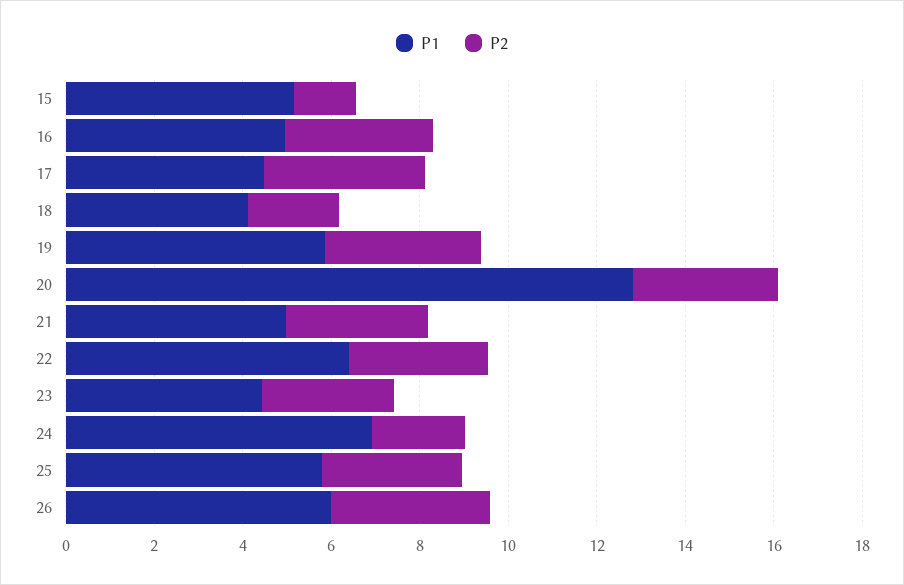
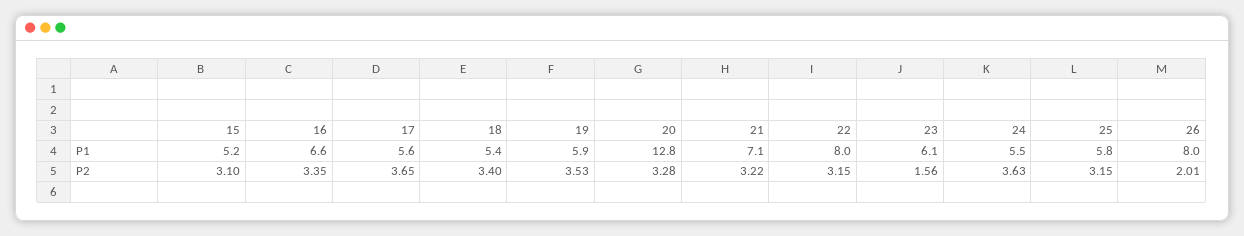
P2, 15: 1.5 -> 3.1
P1, 16: 5 -> 6.6
P1, 17: 4.5 -> 5.6
P1, 18: 4 -> 5.4
P2, 18: 2 -> 3.4
P1, 21: 5 -> 7.1
P1, 22: 6.5 -> 8
P1, 23: 4.5 -> 6.1
P2, 23: 3 -> 1.56
P1, 24: 7 -> 5.5
P2, 24: 2 -> 3.63
P1, 26: 6 -> 8
P2, 26: 3.5 -> 2.01

